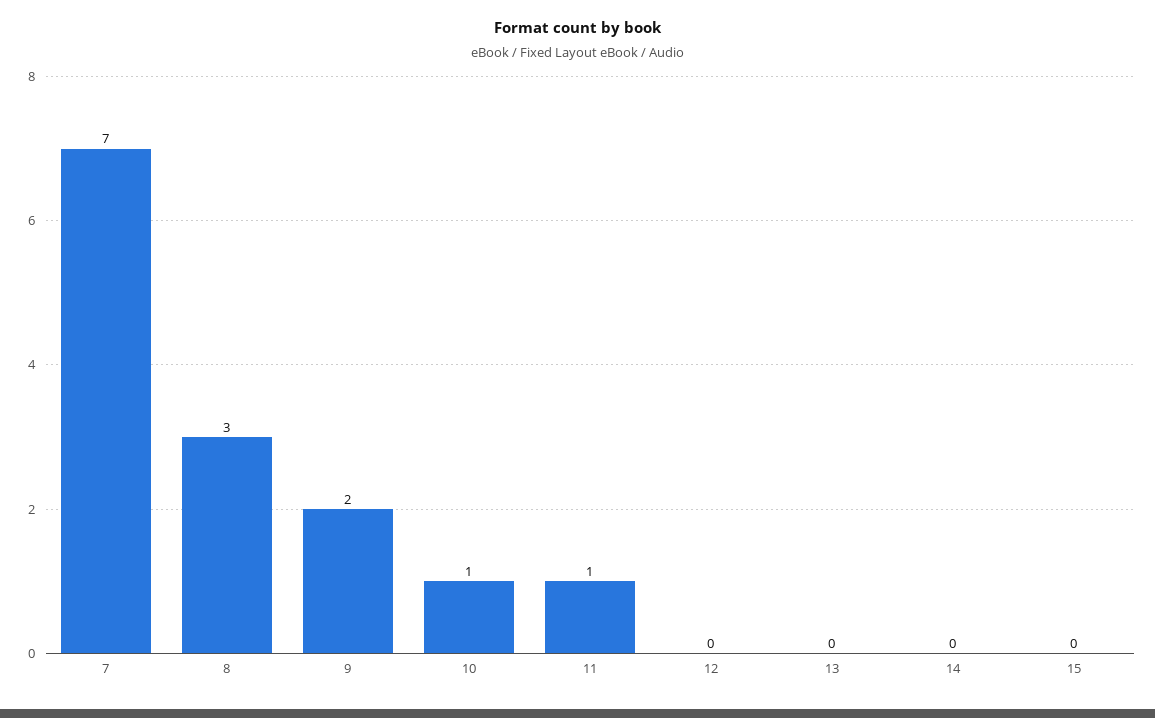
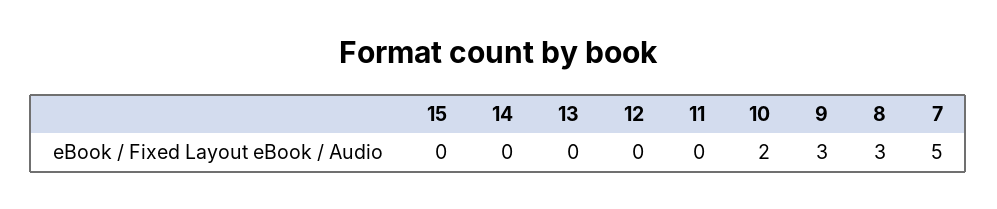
7: 7 -> 5
9: 2 -> 3
10: 1 -> 2
11: 1 -> 0

